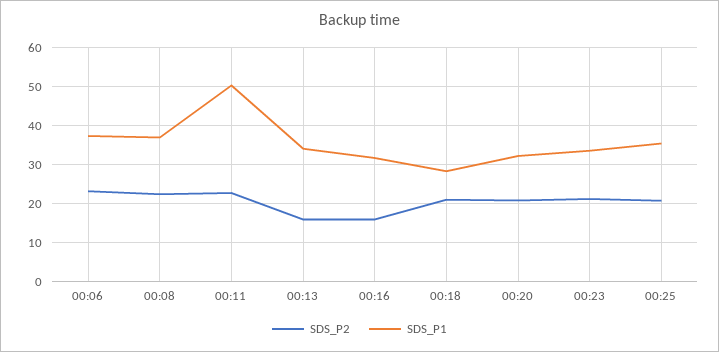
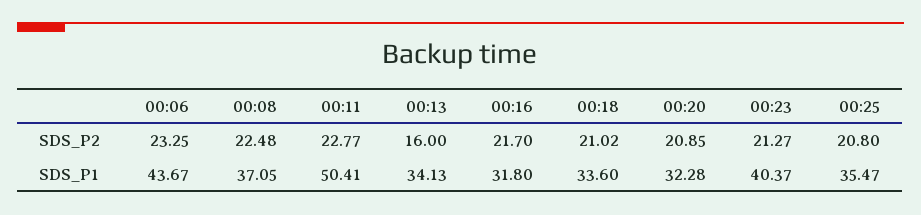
SDS_P1, 00:06: 38 -> 43.67
SDS_P2, 00:16: 16 -> 21.7
SDS_P1, 00:18: 28 -> 33.6
SDS_P1, 00:23: 34 -> 40.37

